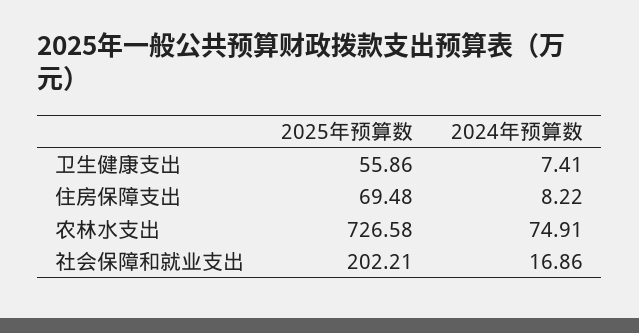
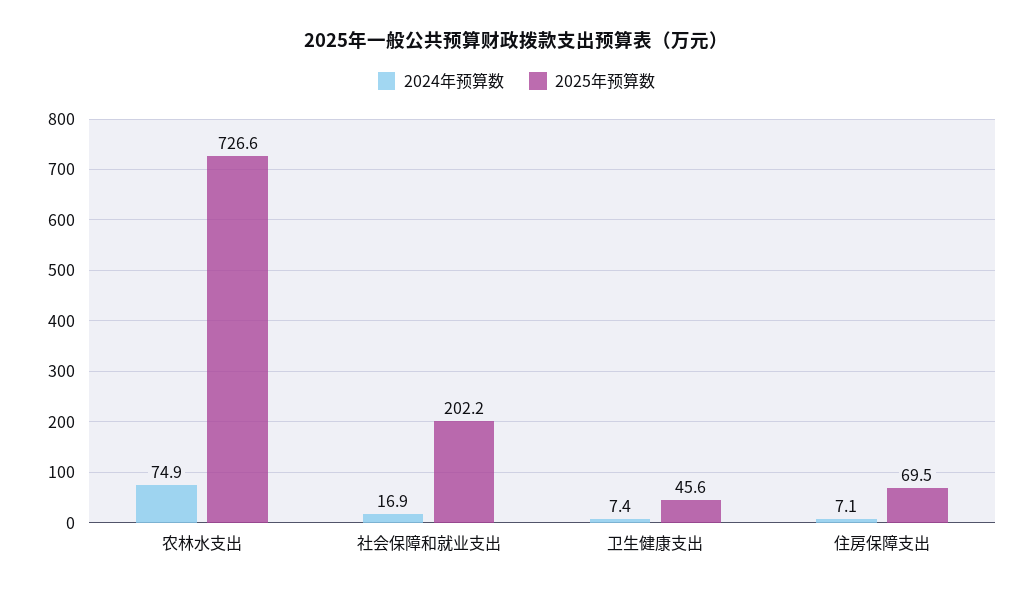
2025年预算数, 卫生健康支出: 55.86 -> 45.6
2024年预算数, 住房保障支出: 8.22 -> 7.1

